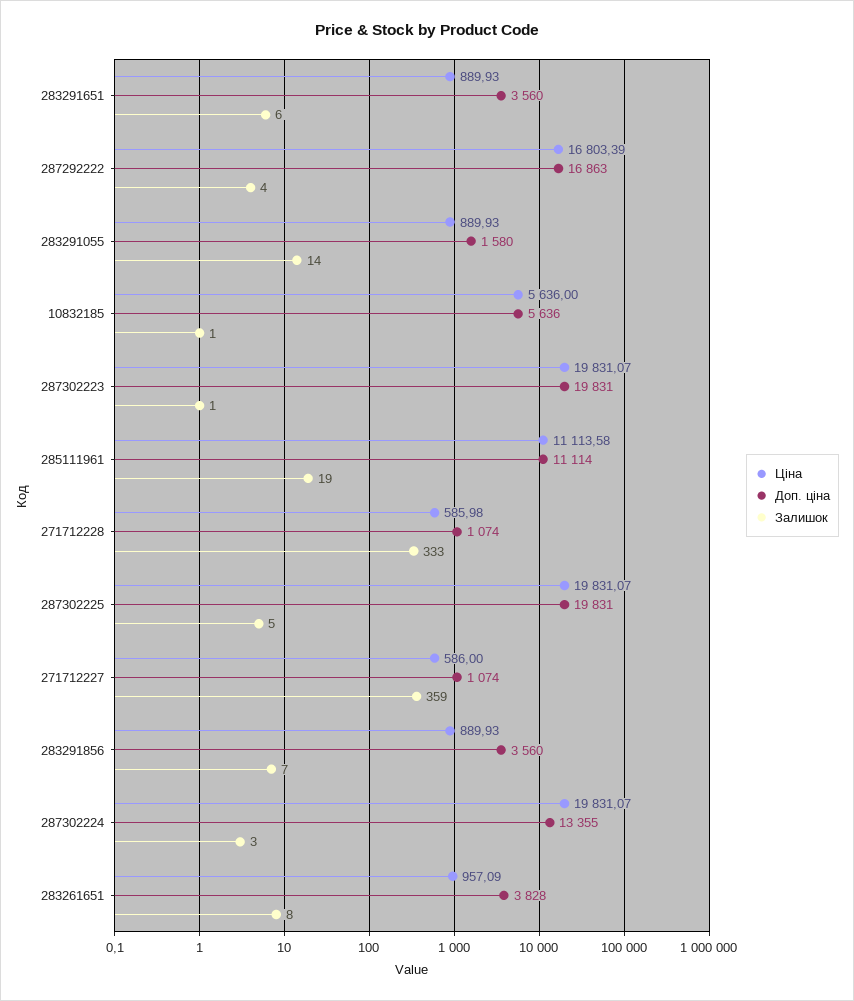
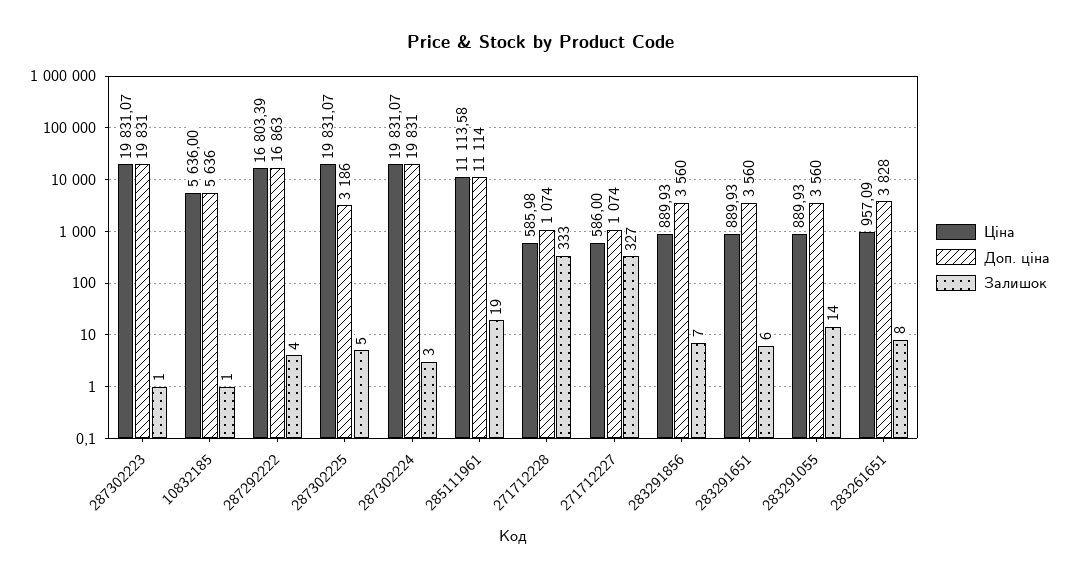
Доп. ціна, 283291055: 1580 -> 3560
Доп. ціна, 287302225: 19831 -> 3186
Залишок, 271712227: 359 -> 327
Доп. ціна, 287302224: 13355 -> 19831

